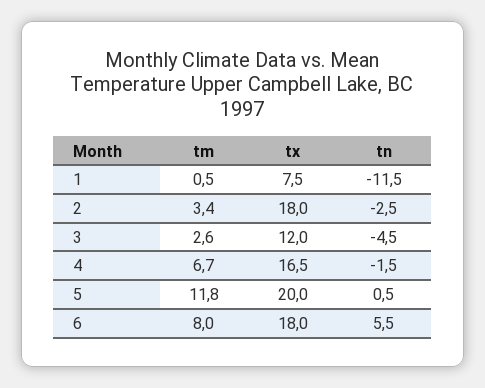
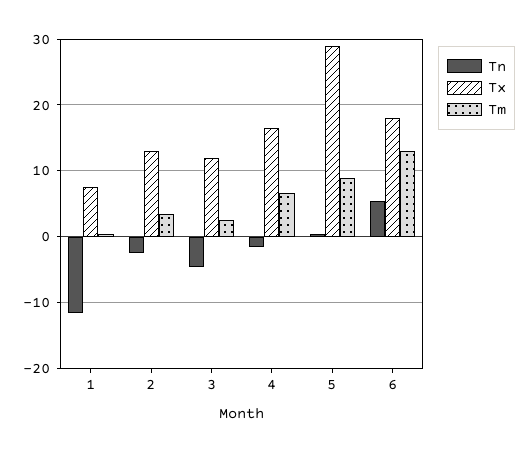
tx, 2: 18 -> 13
tm, 5: 11.8 -> 9
tx, 5: 20 -> 29
tm, 6: 8 -> 13

